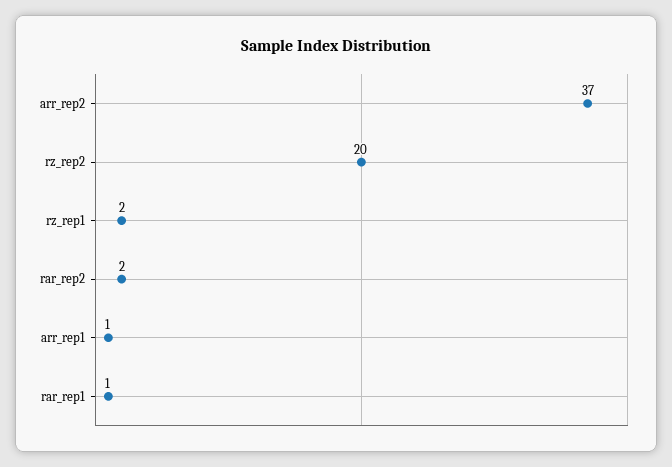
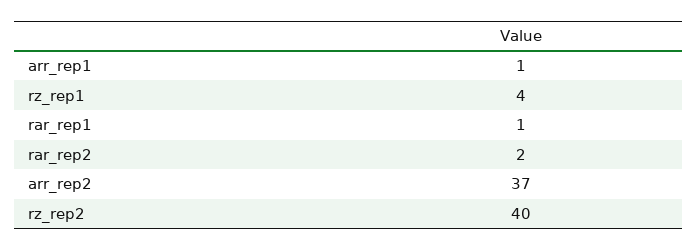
rz_rep2: 20 -> 40
rz_rep1: 2 -> 4

